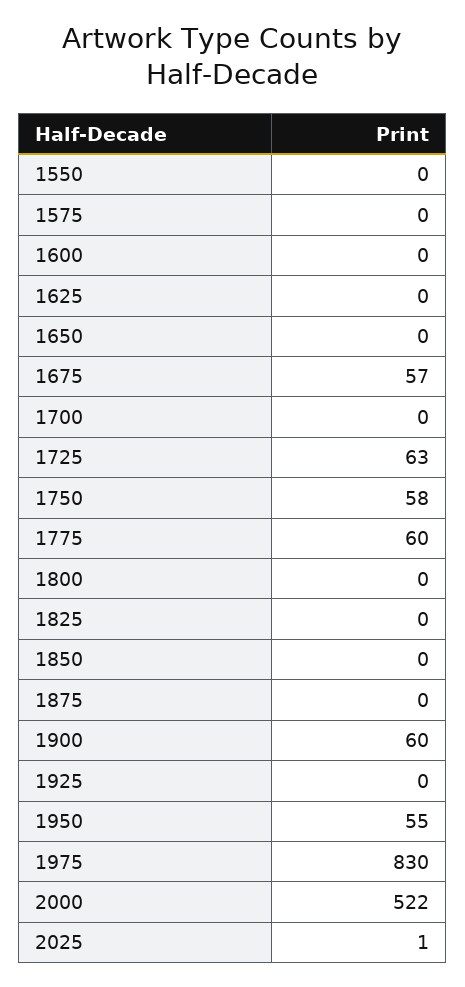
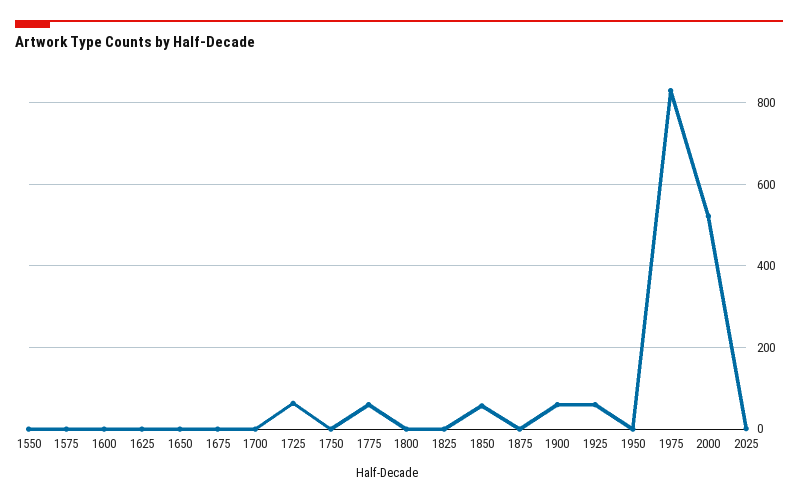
1675: 57 -> 0
1750: 58 -> 0
1850: 0 -> 60
1925: 0 -> 60
1950: 55 -> 0

